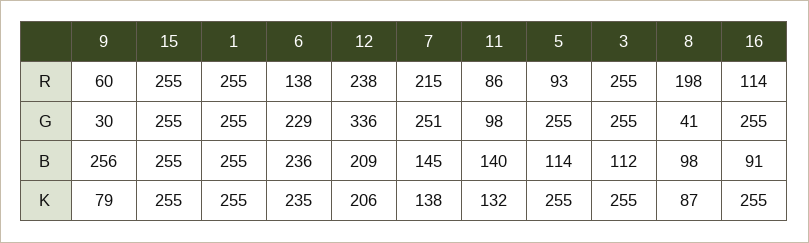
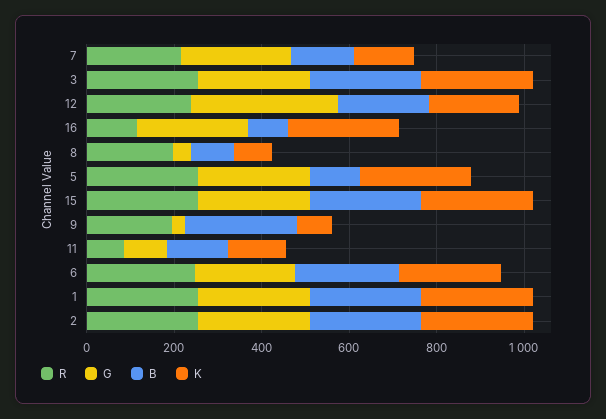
R, 9: 60 -> 200
R, 6: 138 -> 250
R, 5: 93 -> 250
B, 3: 112 -> 250
R, 2: none -> 250
G, 2: none -> 250
B, 2: none -> 250
K, 2: none -> 250

